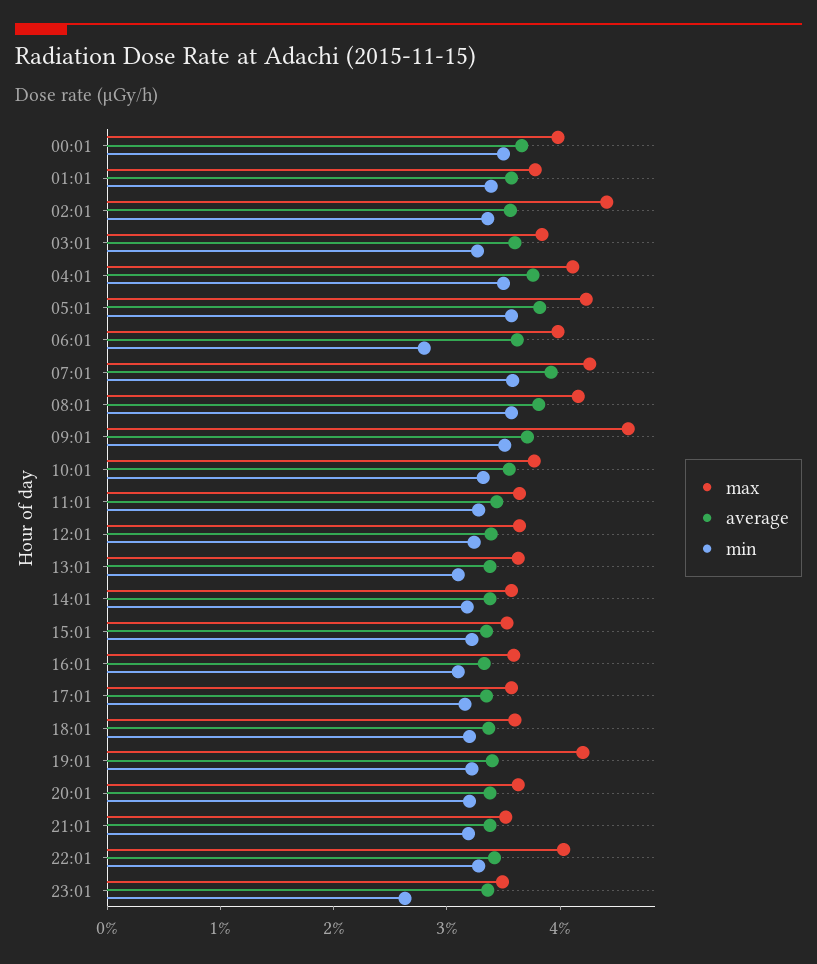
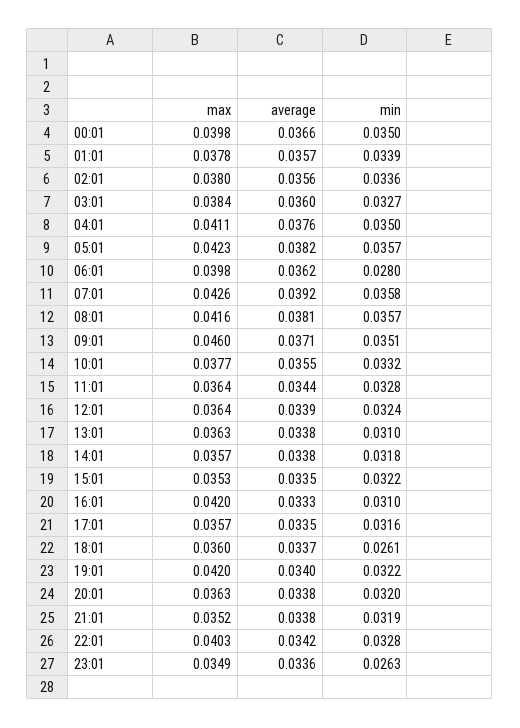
max, 02:01: 0.044 -> 0.038
max, 16:01: 0.036 -> 0.042
min, 18:01: 0.032 -> 0.0261

